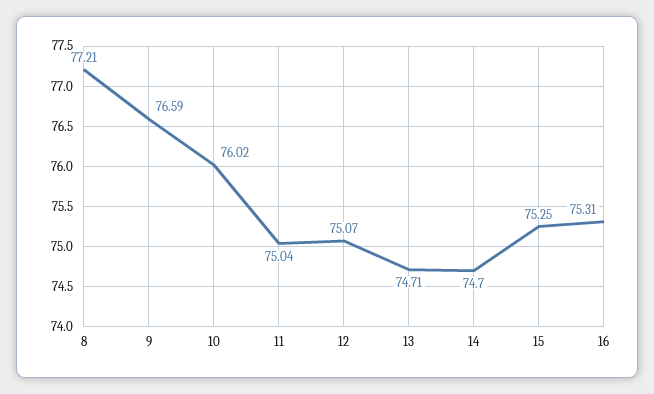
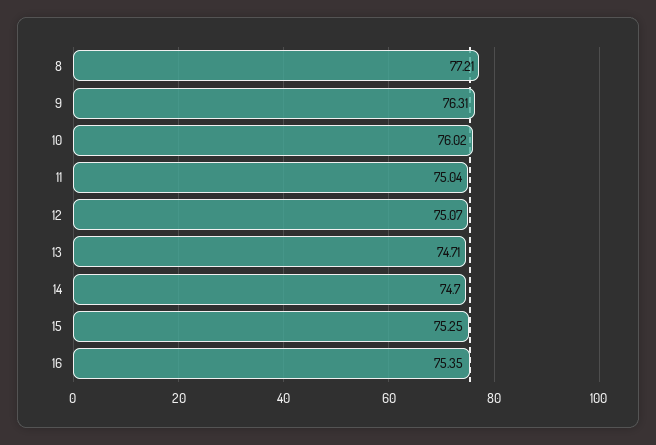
9: 76.59 -> 76.31
16: 75.31 -> 75.35

